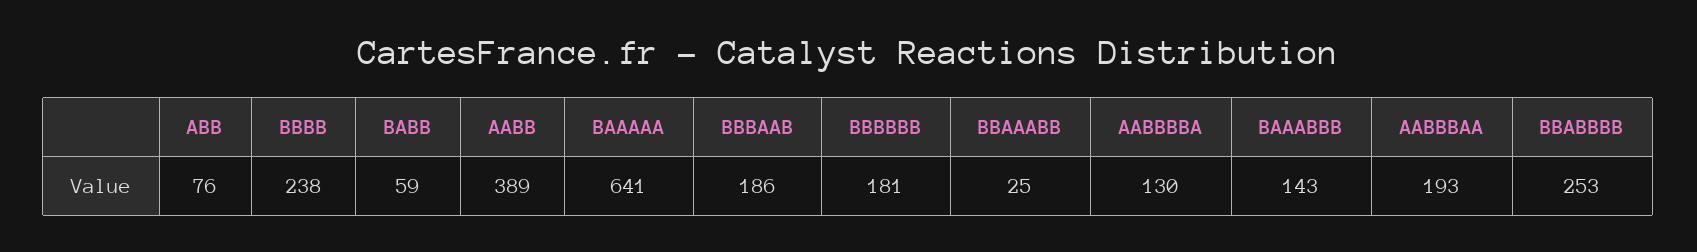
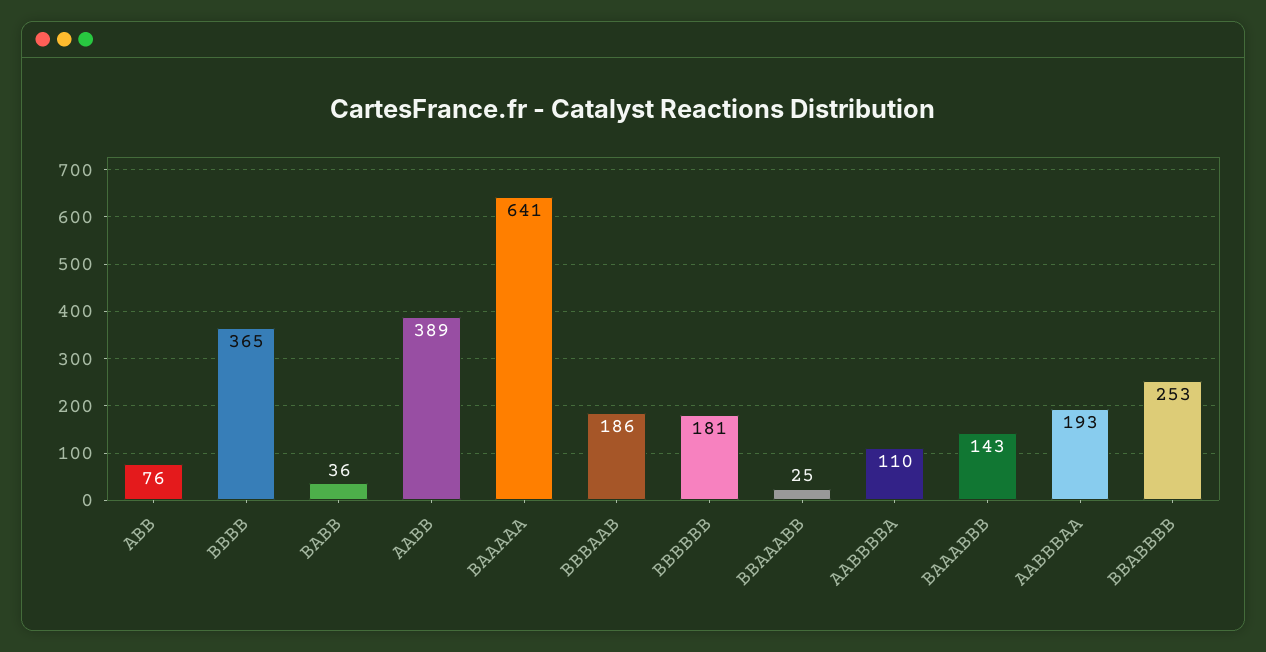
BBBB: 238 -> 365
BABB: 59 -> 36
AABBBBA: 130 -> 110

